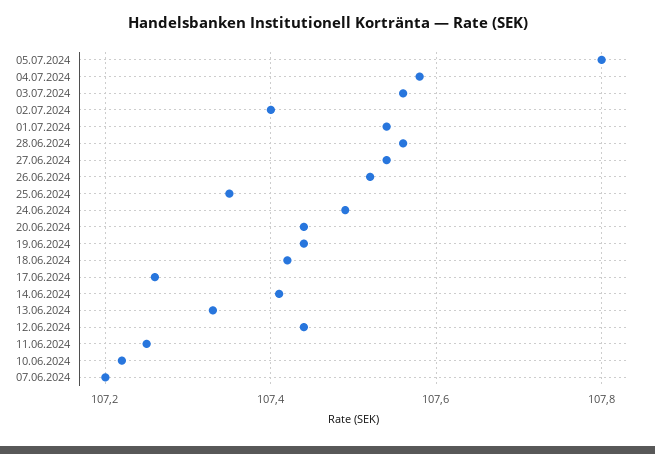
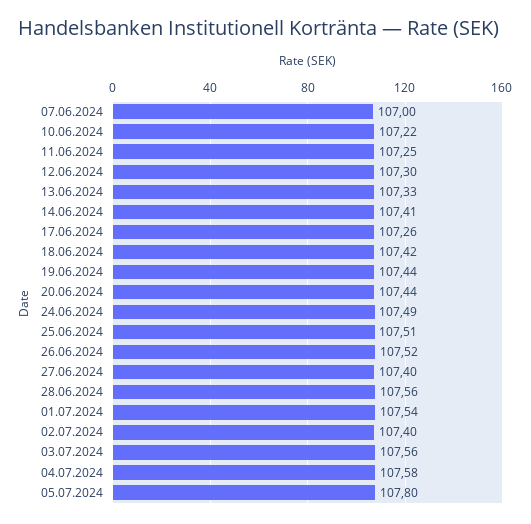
27.06.2024: 107.55 -> 107.4
25.06.2024: 107.35 -> 107.51
12.06.2024: 107.45 -> 107.3
07.06.2024: 107.2 -> 107

